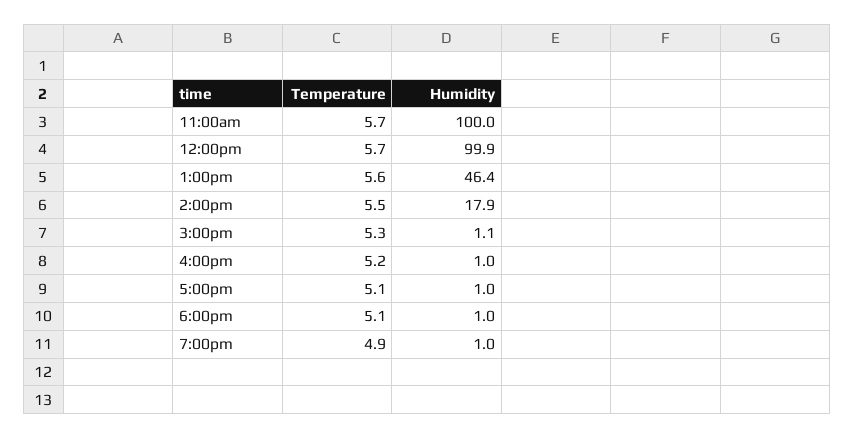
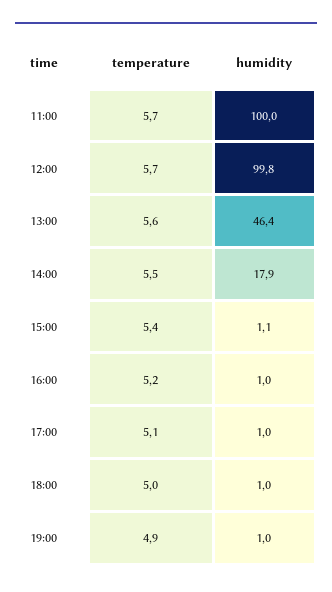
Humidity, 12:00pm: 99.9 -> 99.8
Temperature, 3:00pm: 5.3 -> 5.4
Temperature, 6:00pm: 5.1 -> 5

